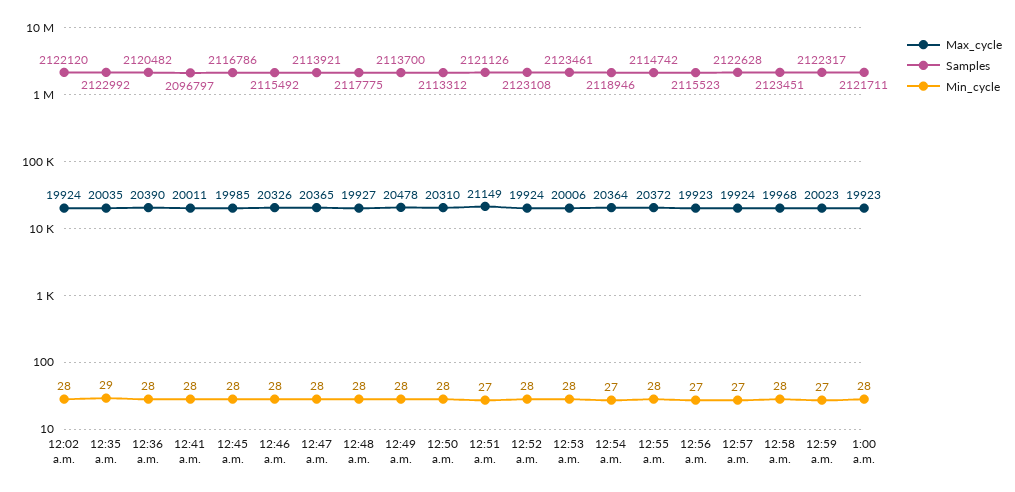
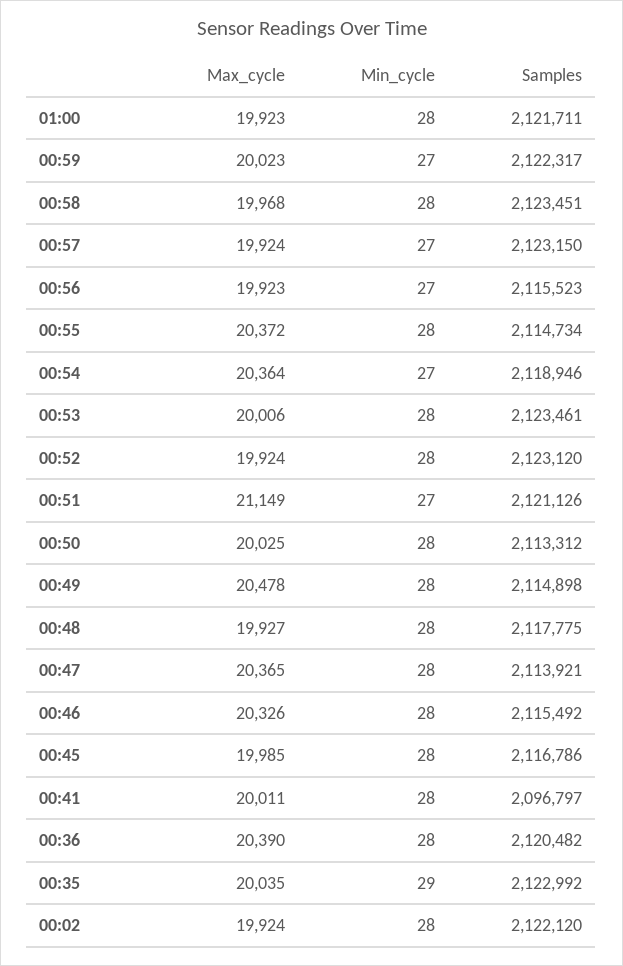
Samples, 12:49 a.m.: 2113700 -> 2114898
Max_cycle, 12:50 a.m.: 20310 -> 20025
Samples, 12:52 a.m.: 2123108 -> 2123120
Samples, 12:55 a.m.: 2114742 -> 2114734
Samples, 12:57 a.m.: 2122628 -> 2123150

